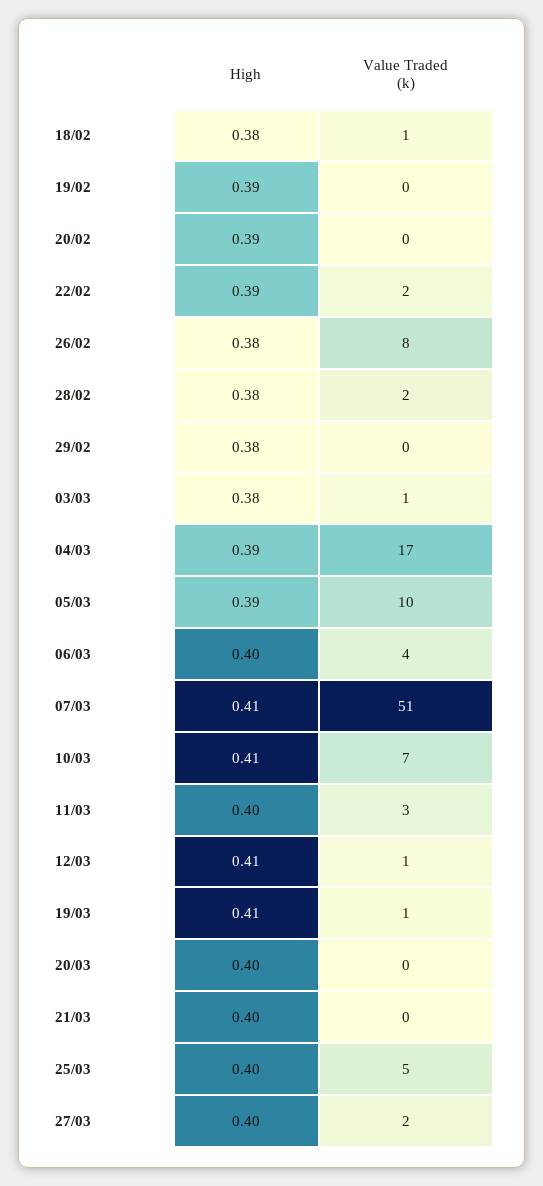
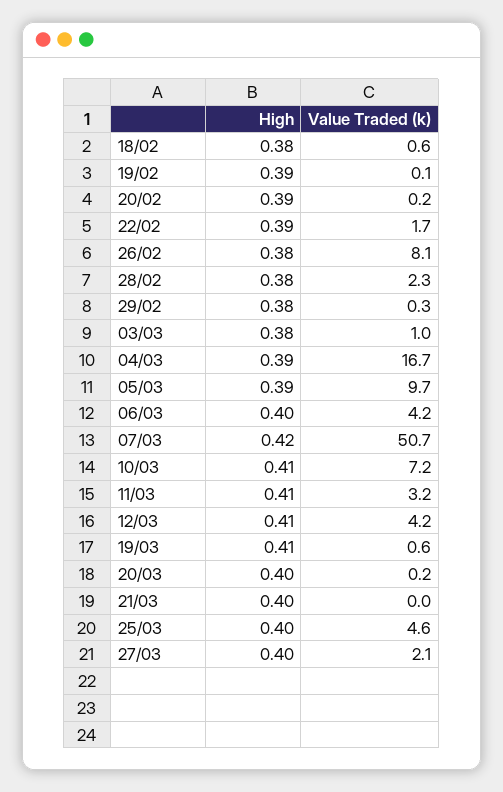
High, 07/03: 0.41 -> 0.42
High, 11/03: 0.4 -> 0.41
Value Traded (k), 12/03: 1 -> 4.2

